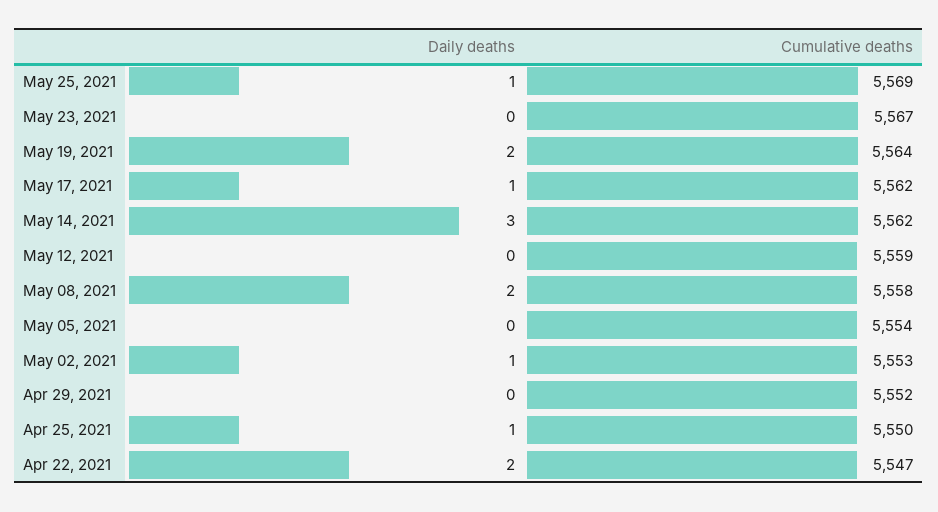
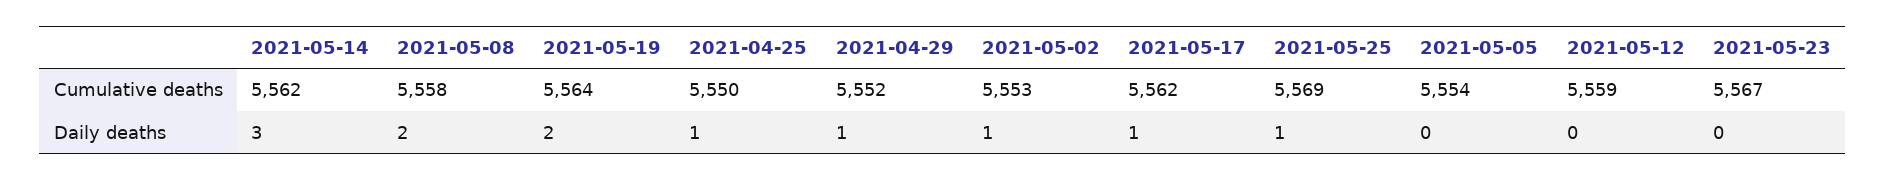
Daily deaths, Apr 29, 2021: 0 -> 1
Daily deaths, Apr 22, 2021: 2 -> none
Cumulative deaths, Apr 22, 2021: 5547 -> none

